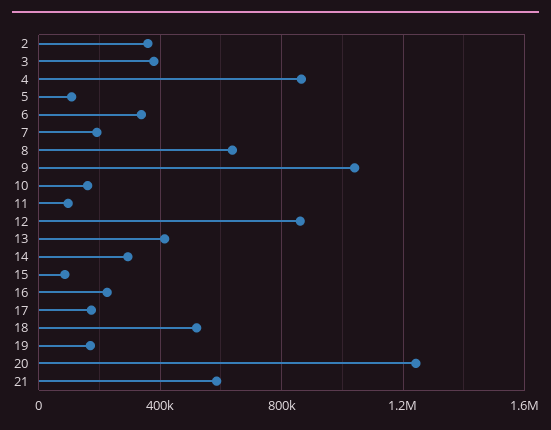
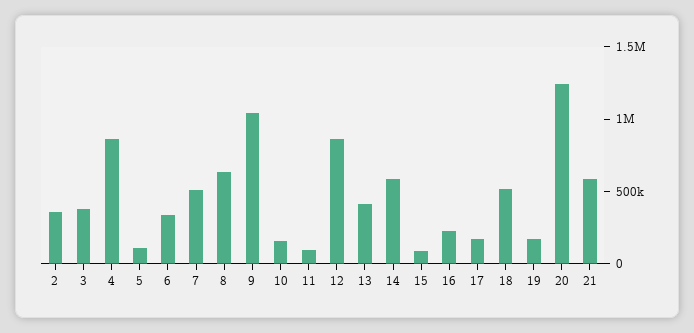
7: 200000 -> 500000
14: 300000 -> 600000

